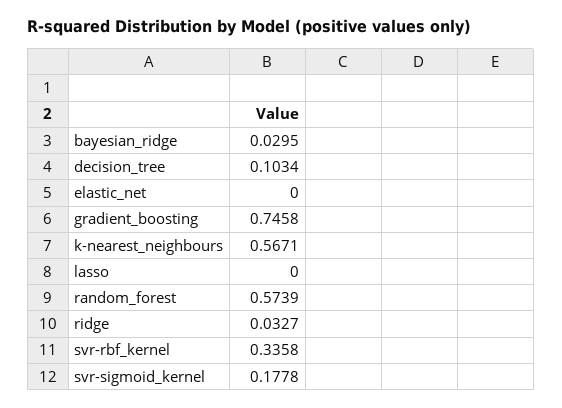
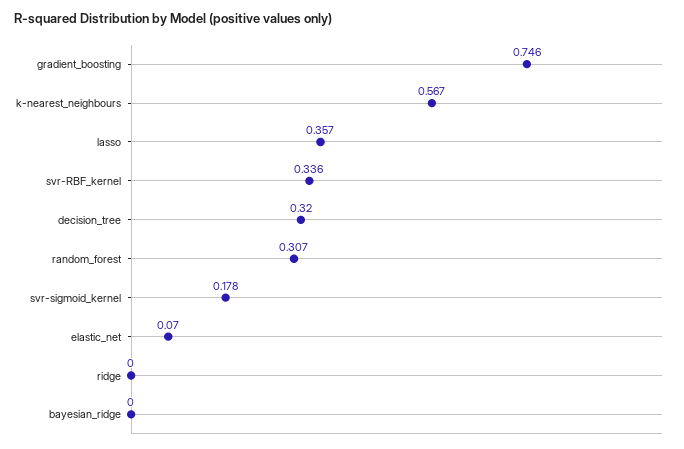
bayesian_ridge: 0.0295 -> 0
decision_tree: 0.1034 -> 0.32
elastic_net: 0 -> 0.07
lasso: 0 -> 0.357
random_forest: 0.5739 -> 0.307
ridge: 0.0327 -> 0

